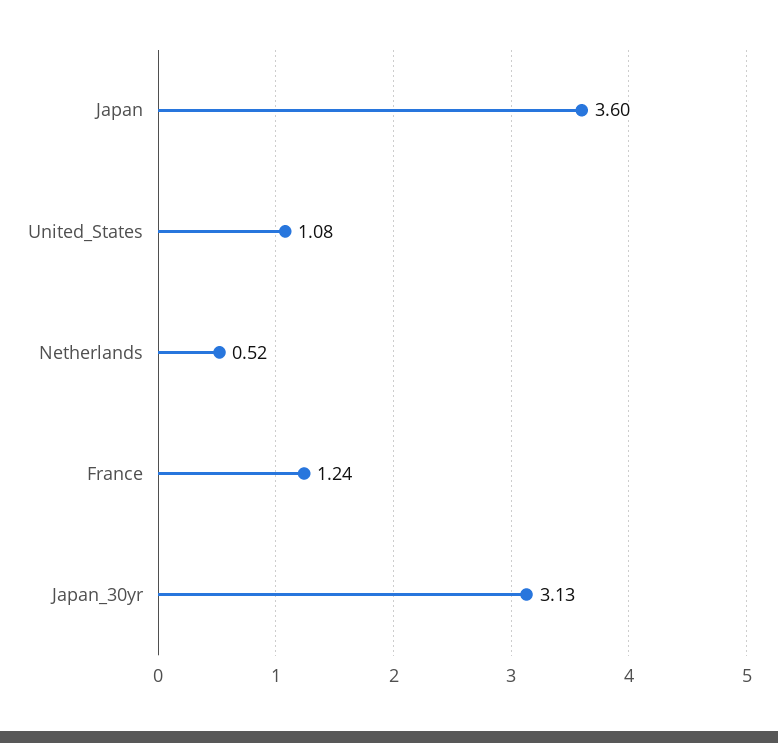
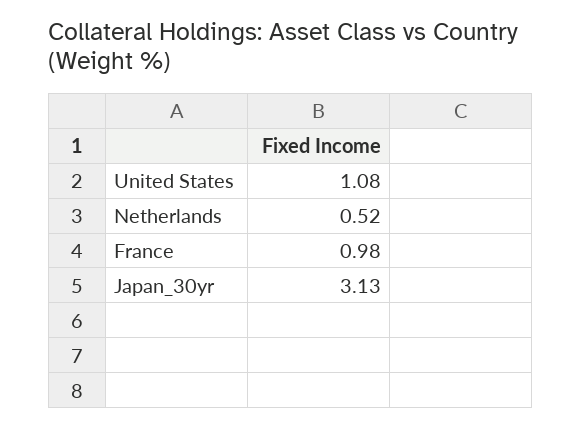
Japan: 3.6 -> none
France: 1.24 -> 0.98

